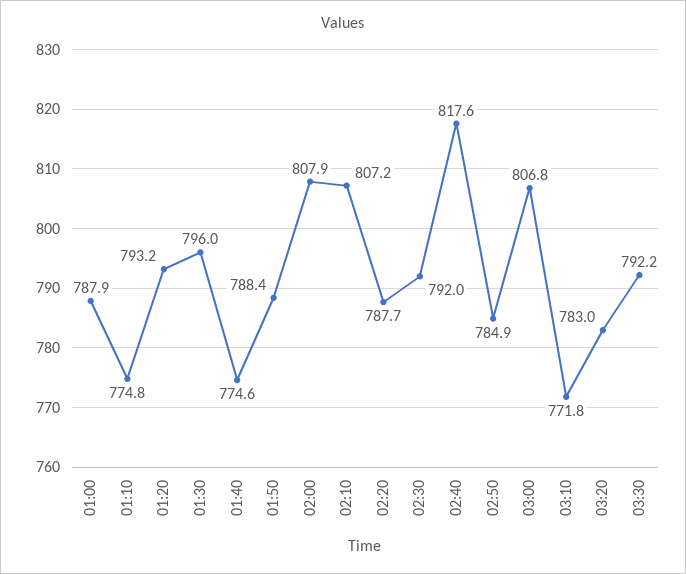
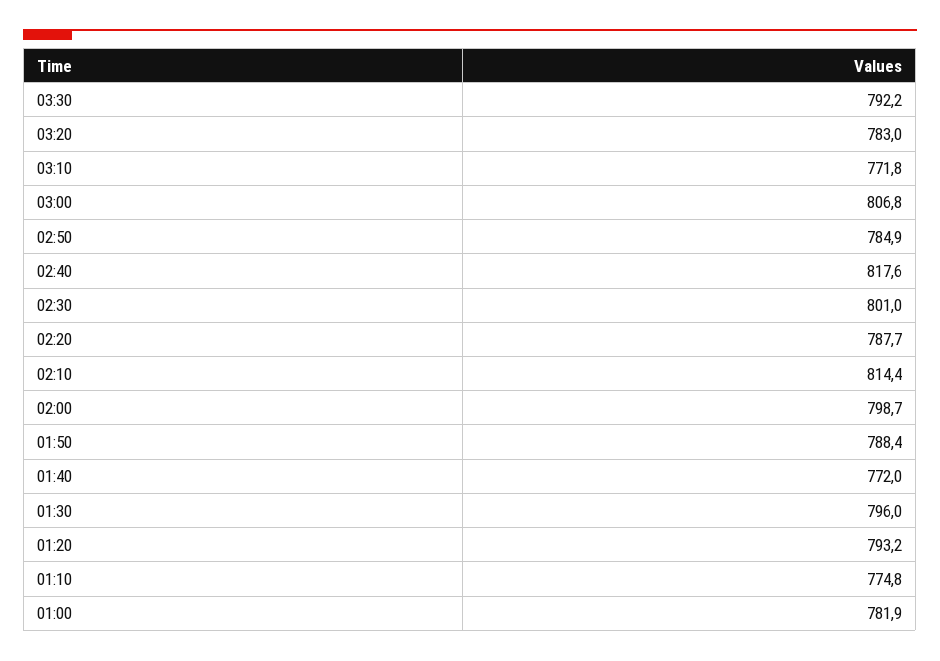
01:00: 787.9 -> 781.9
01:40: 774.6 -> 772
02:00: 807.9 -> 798.7
02:10: 807.2 -> 814.4
02:30: 792 -> 801

